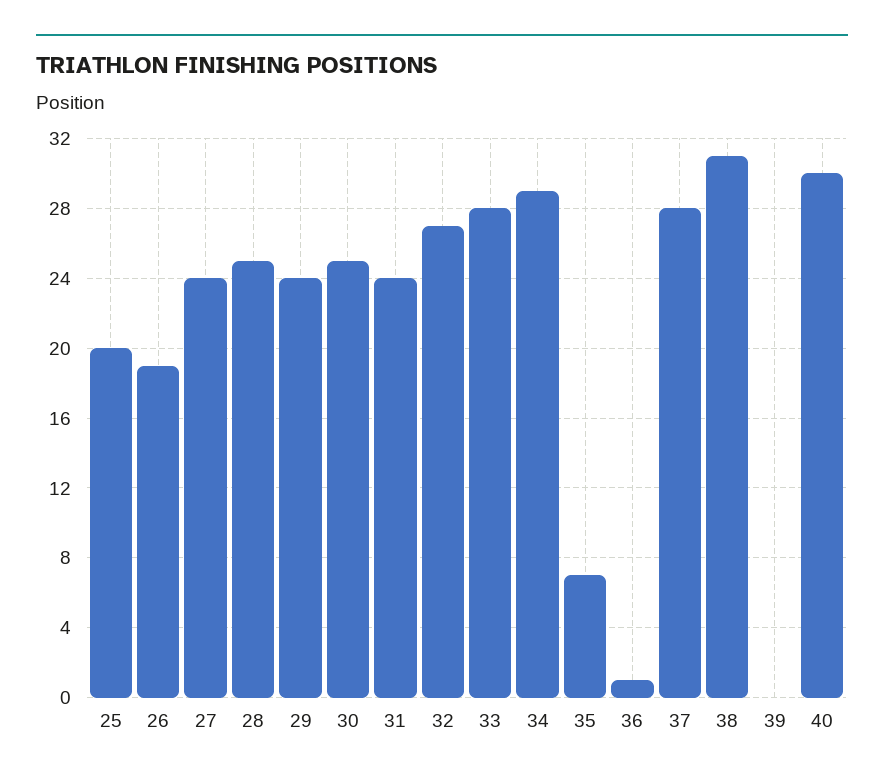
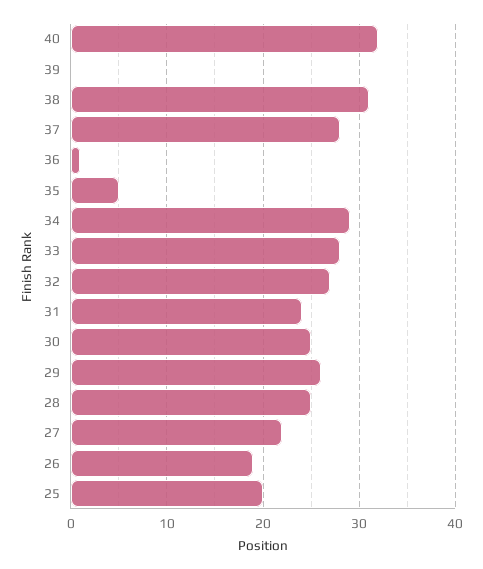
27: 24 -> 22
29: 24 -> 26
35: 7 -> 5
40: 30 -> 32

